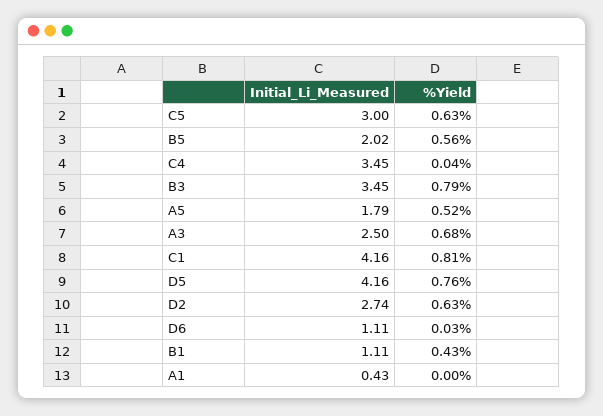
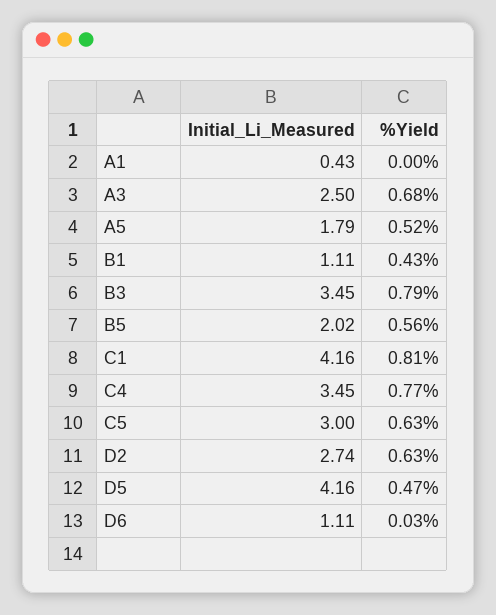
%Yield, C4: 0.04 -> 0.77
%Yield, D5: 0.76 -> 0.47

